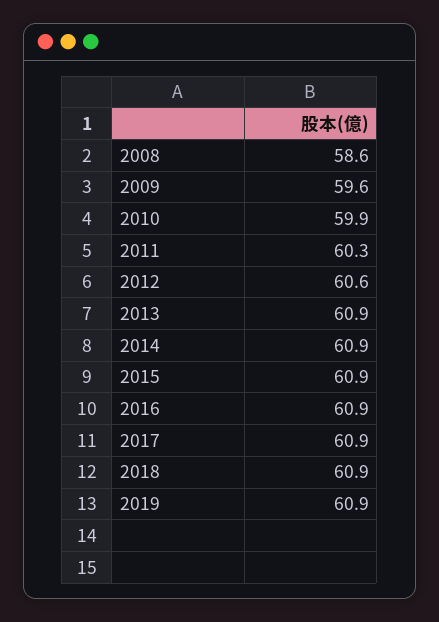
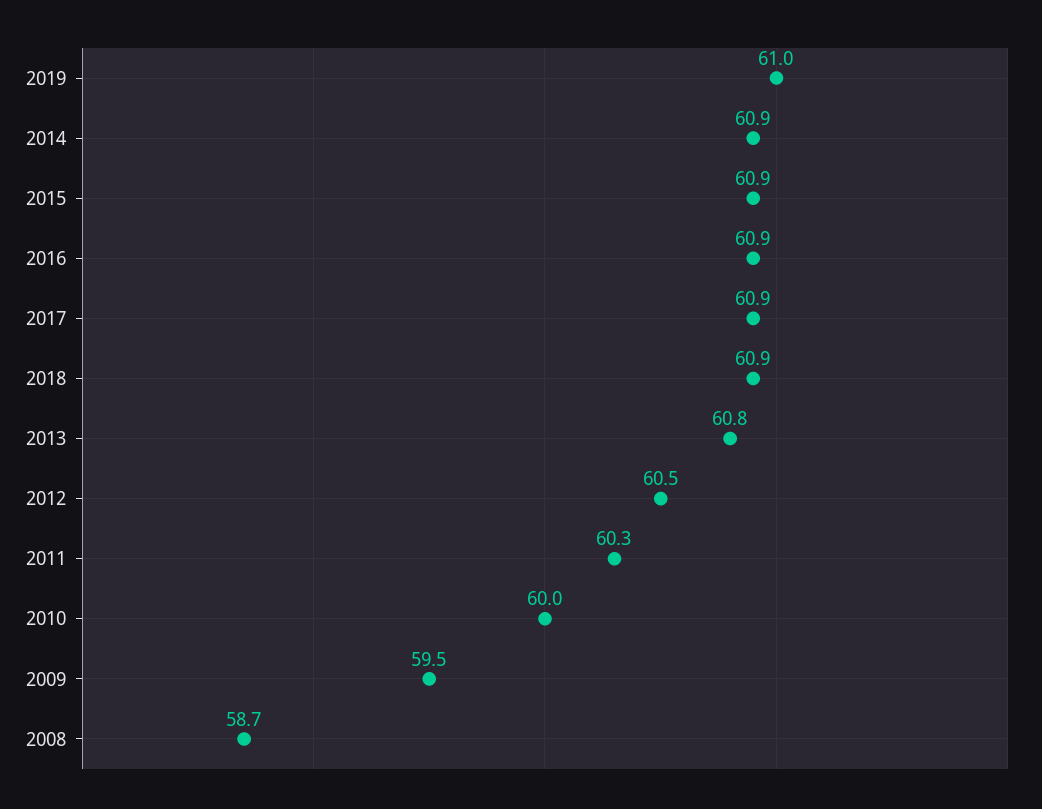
2008: 58.6 -> 58.7
2009: 59.6 -> 59.5
2010: 59.9 -> 60
2012: 60.6 -> 60.5
2013: 60.9 -> 60.8
2019: 60.9 -> 61

